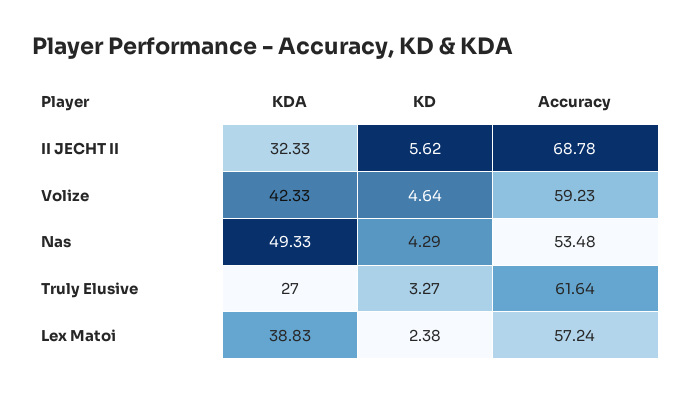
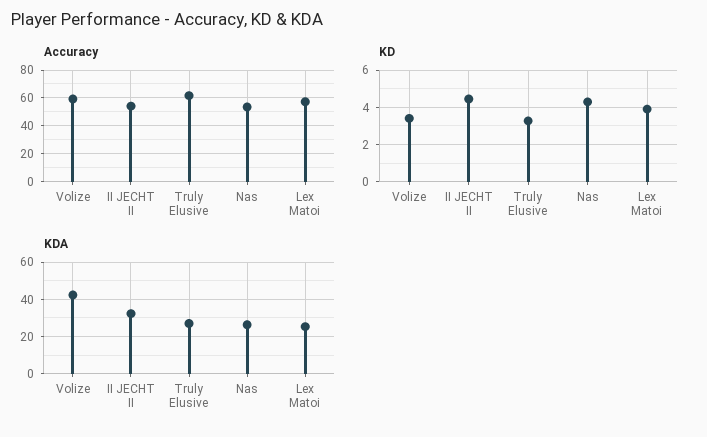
KD, II JECHT II: 5.62 -> 4.5
Accuracy, II JECHT II: 68.78 -> 55
KD, Volize: 4.64 -> 3.5
KDA, Nas: 49.33 -> 25
KDA, Lex Matoi: 38.83 -> 25
KD, Lex Matoi: 2.38 -> 4

